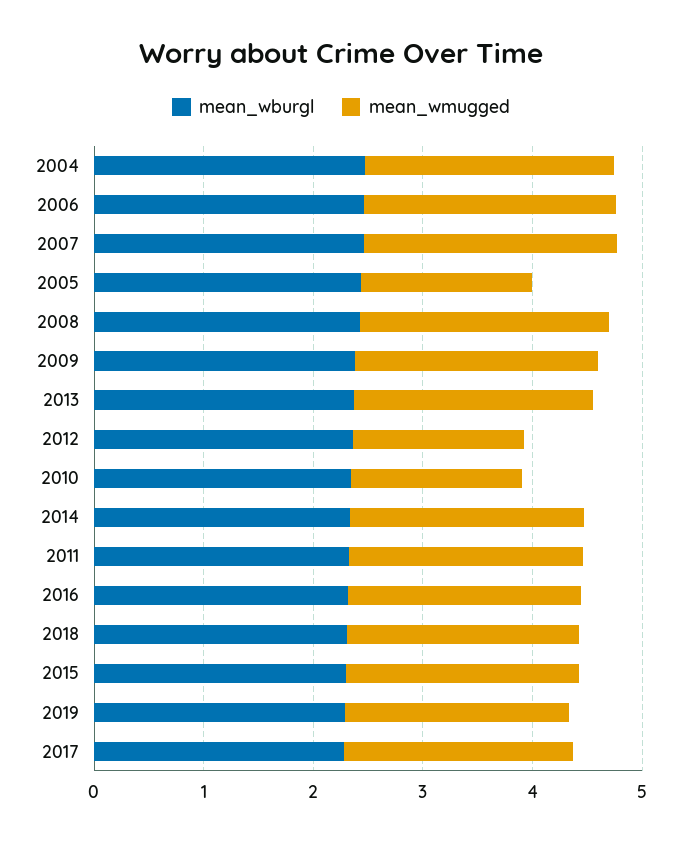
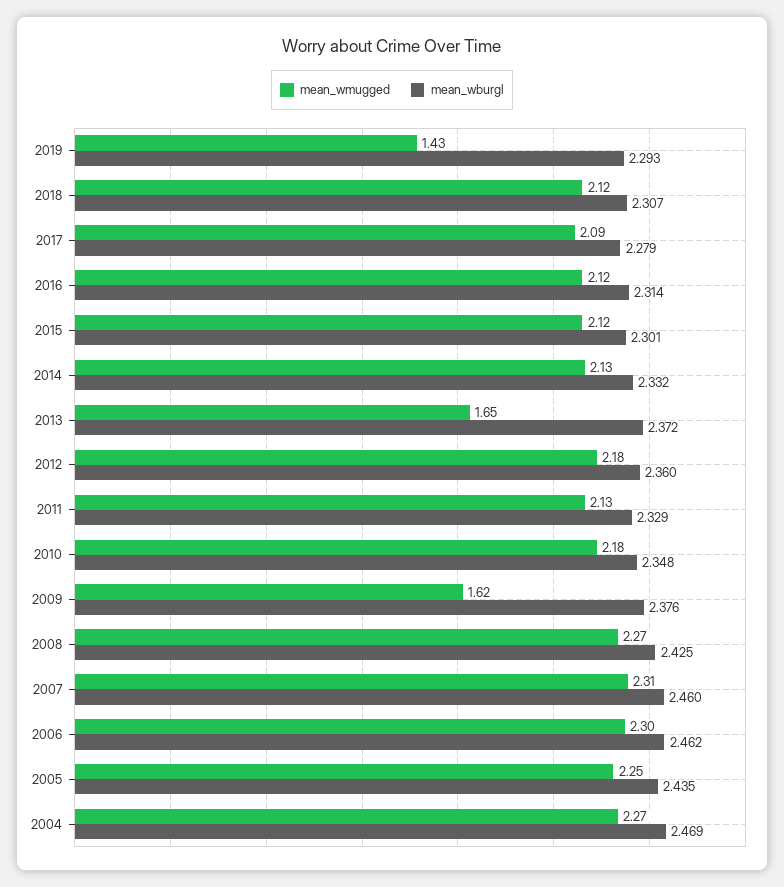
mean_wmugged, 2005: 1.6 -> 2.25
mean_wmugged, 2009: 2.2 -> 1.62
mean_wmugged, 2013: 2.2 -> 1.65
mean_wmugged, 2012: 1.6 -> 2.18
mean_wmugged, 2010: 1.6 -> 2.18
mean_wmugged, 2019: 2 -> 1.43

